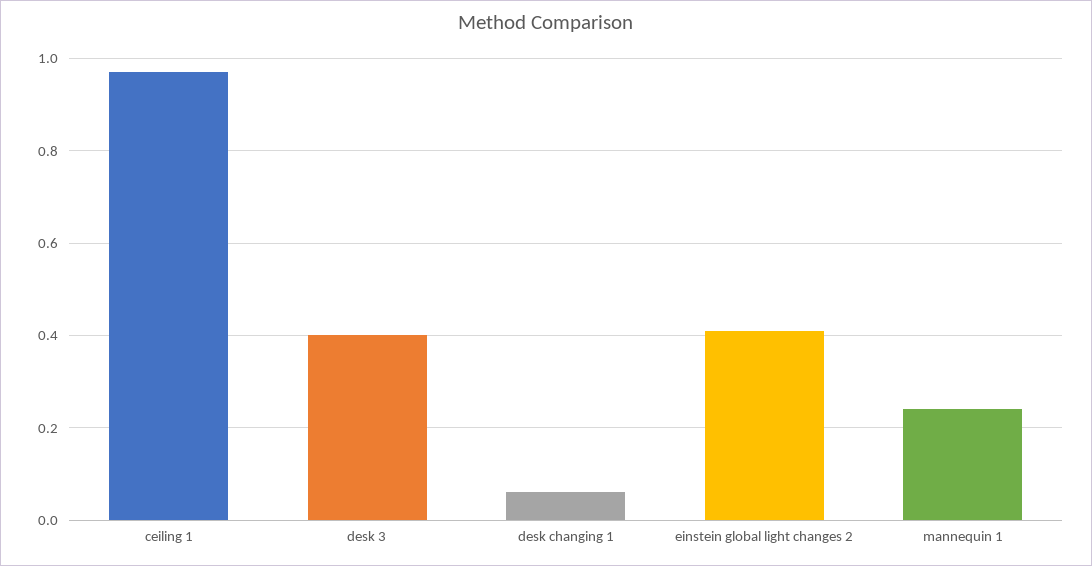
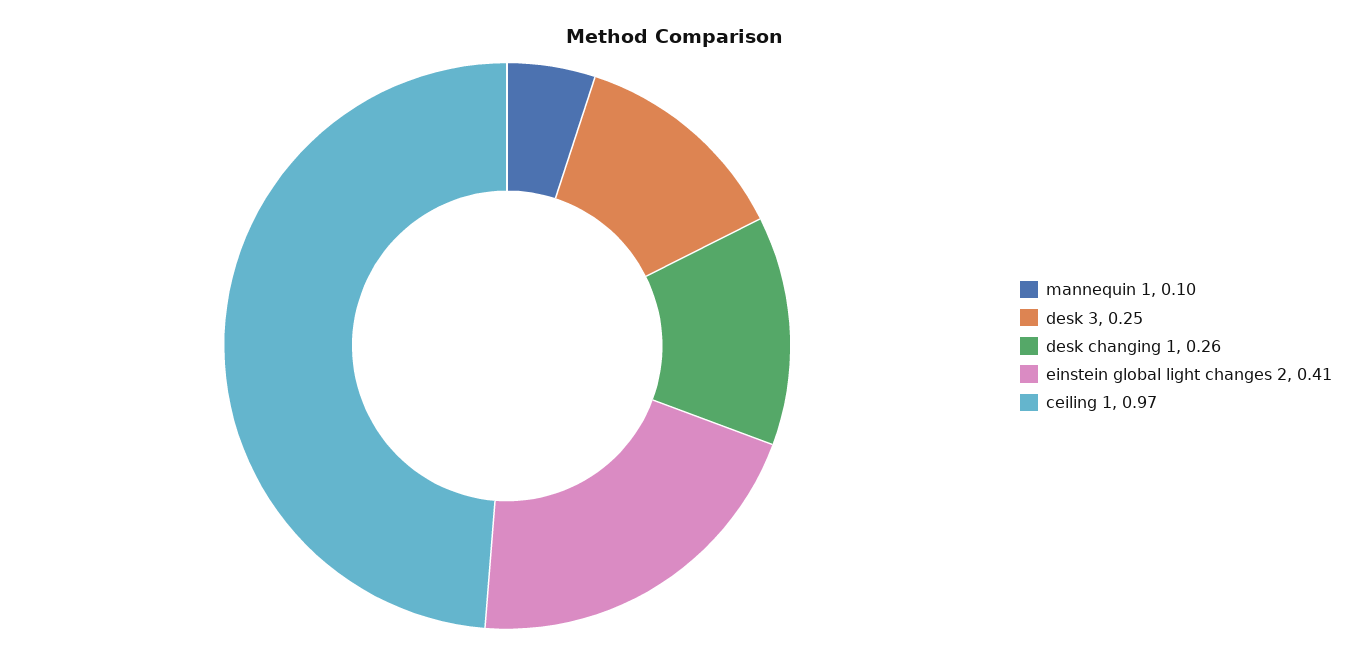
desk 3: 0.4 -> 0.25
desk changing 1: 0.05 -> 0.26
mannequin 1: 0.25 -> 0.1

